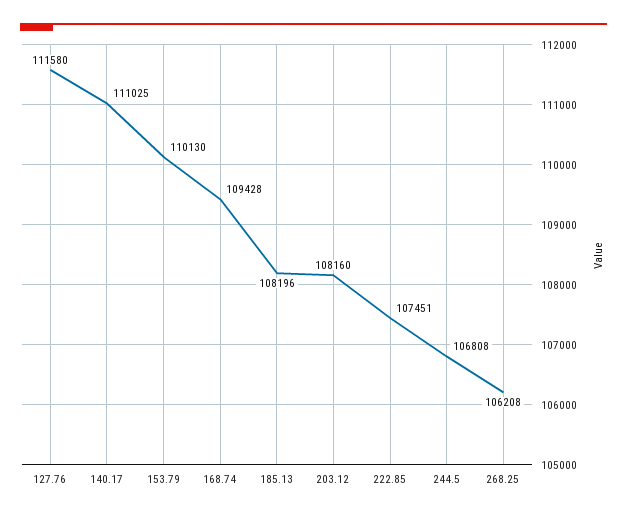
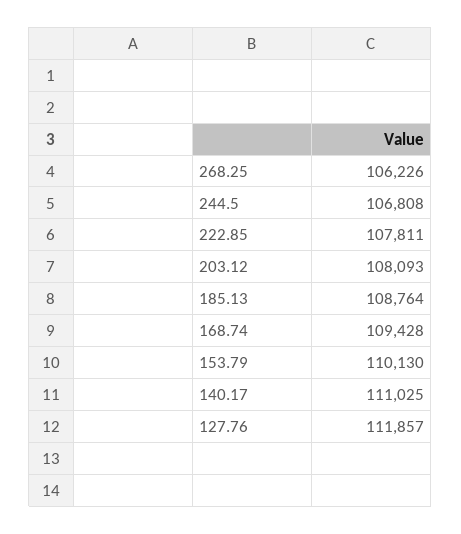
127.76: 111580 -> 111857
185.13: 108196 -> 108764
203.12: 108160 -> 108093
222.85: 107451 -> 107811
268.25: 106208 -> 106226

